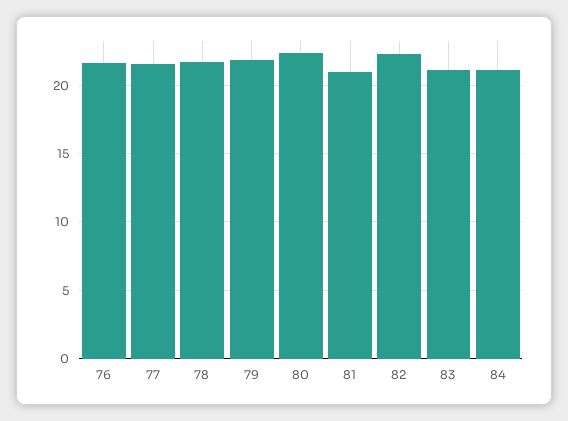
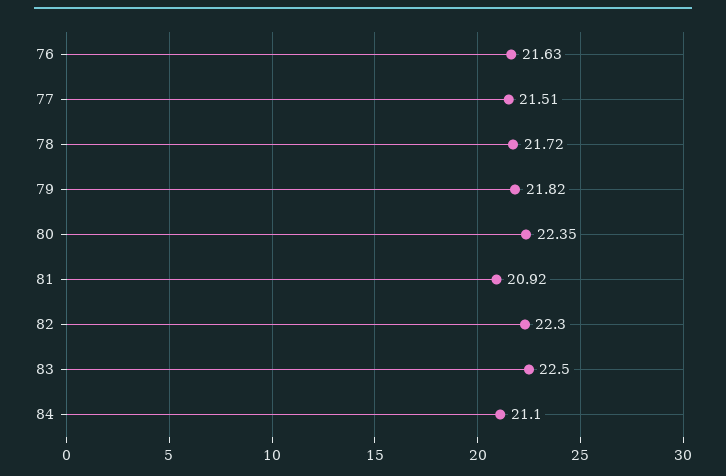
83: 21 -> 22.5

